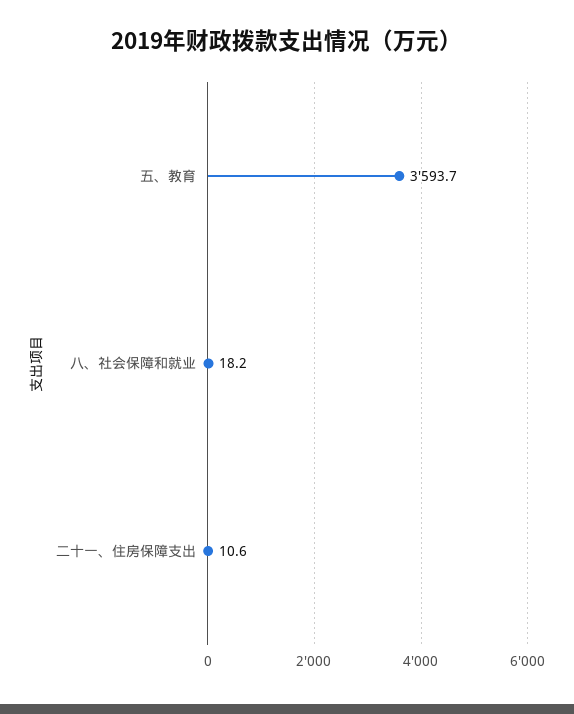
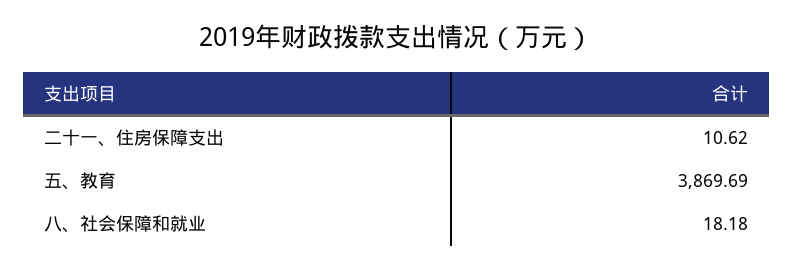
五、教育: 3593.7 -> 3869.69

